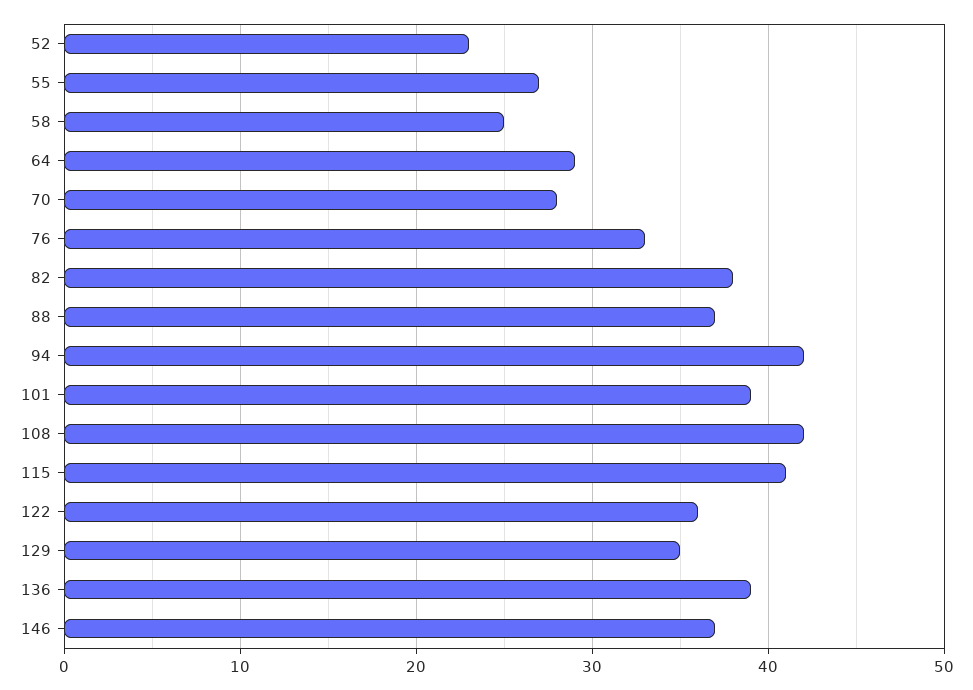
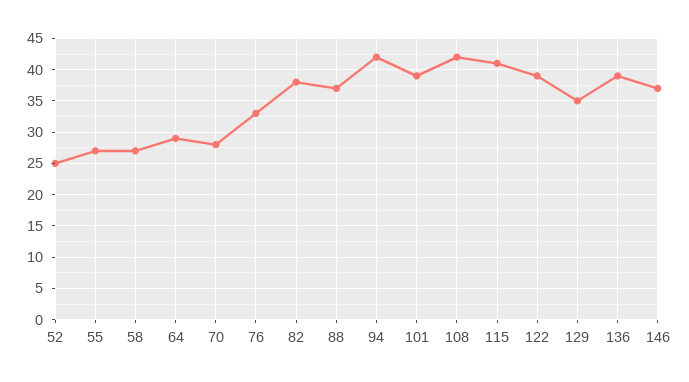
52: 23 -> 25
58: 25 -> 27
122: 36 -> 39

